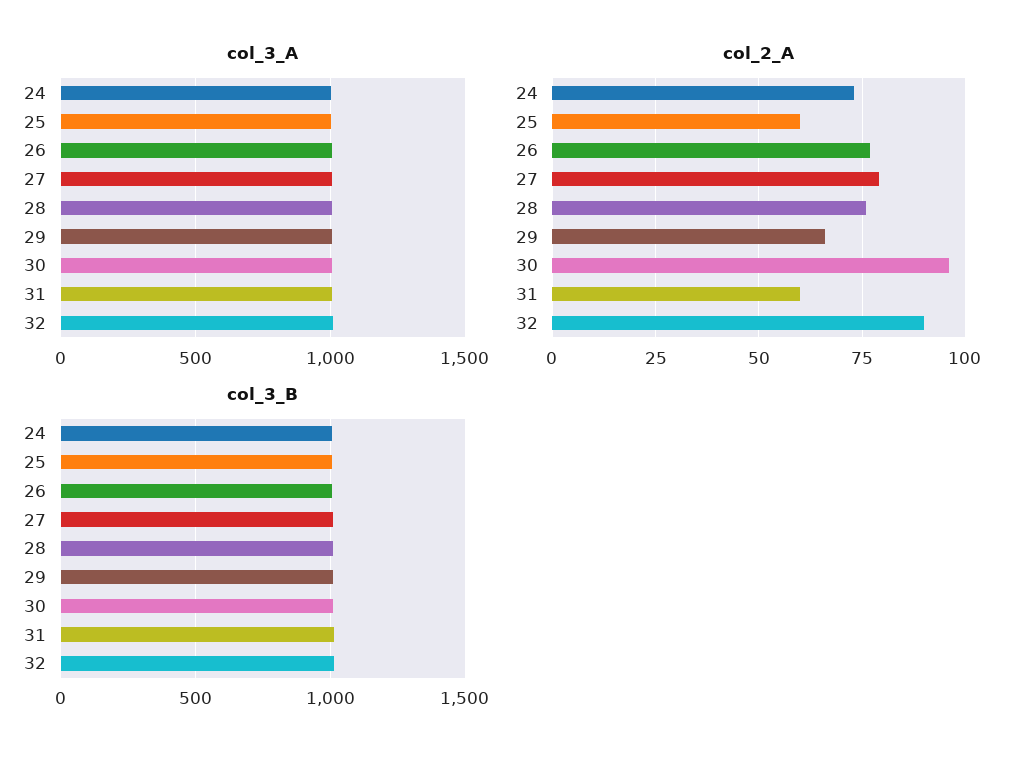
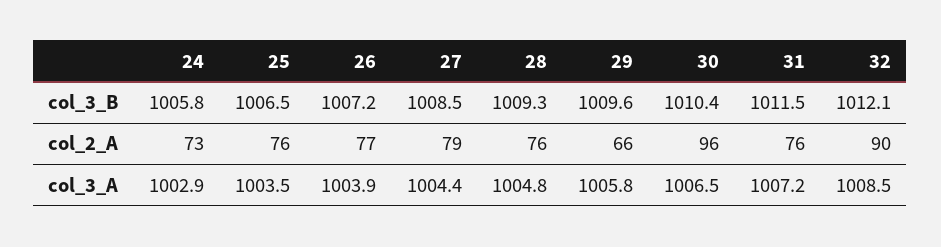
col_2_A, 25: 60 -> 76
col_2_A, 31: 60 -> 76

